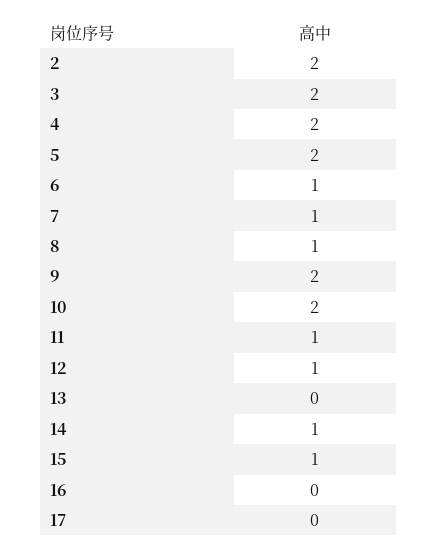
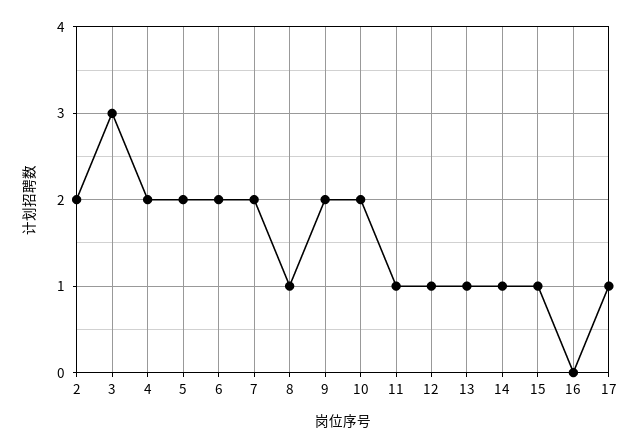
3: 2 -> 3
6: 1 -> 2
7: 1 -> 2
13: 0 -> 1
17: 0 -> 1

